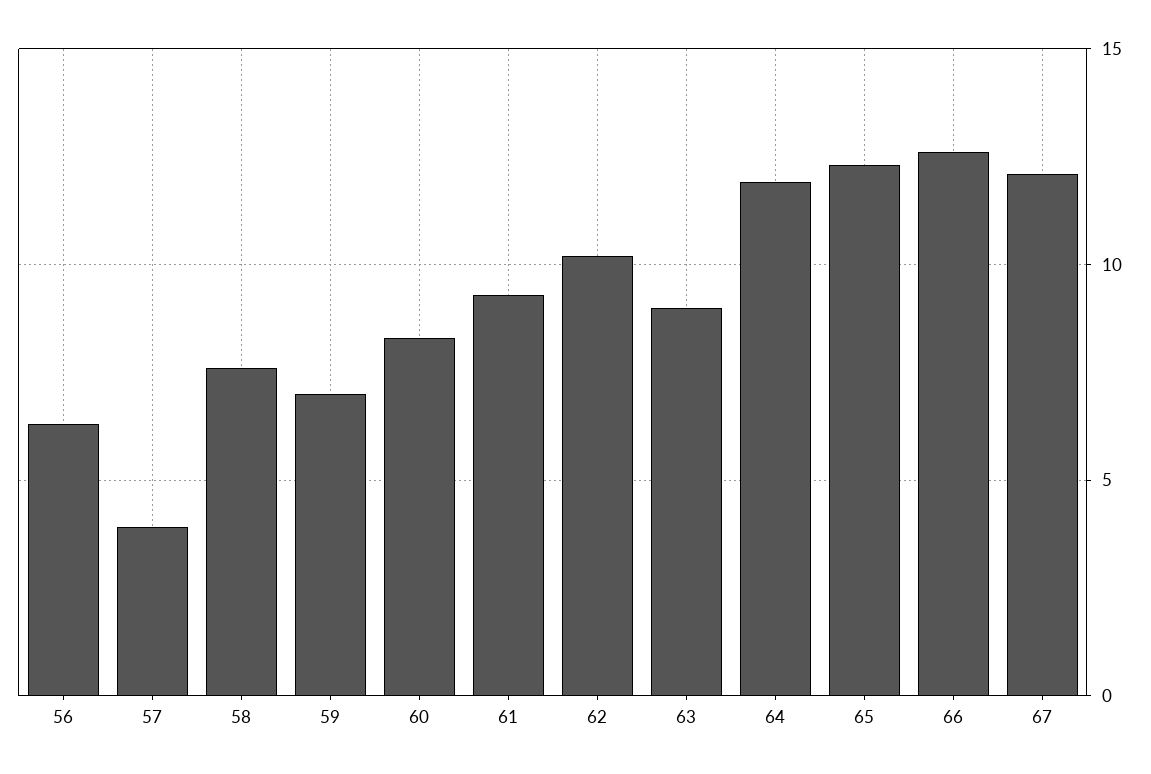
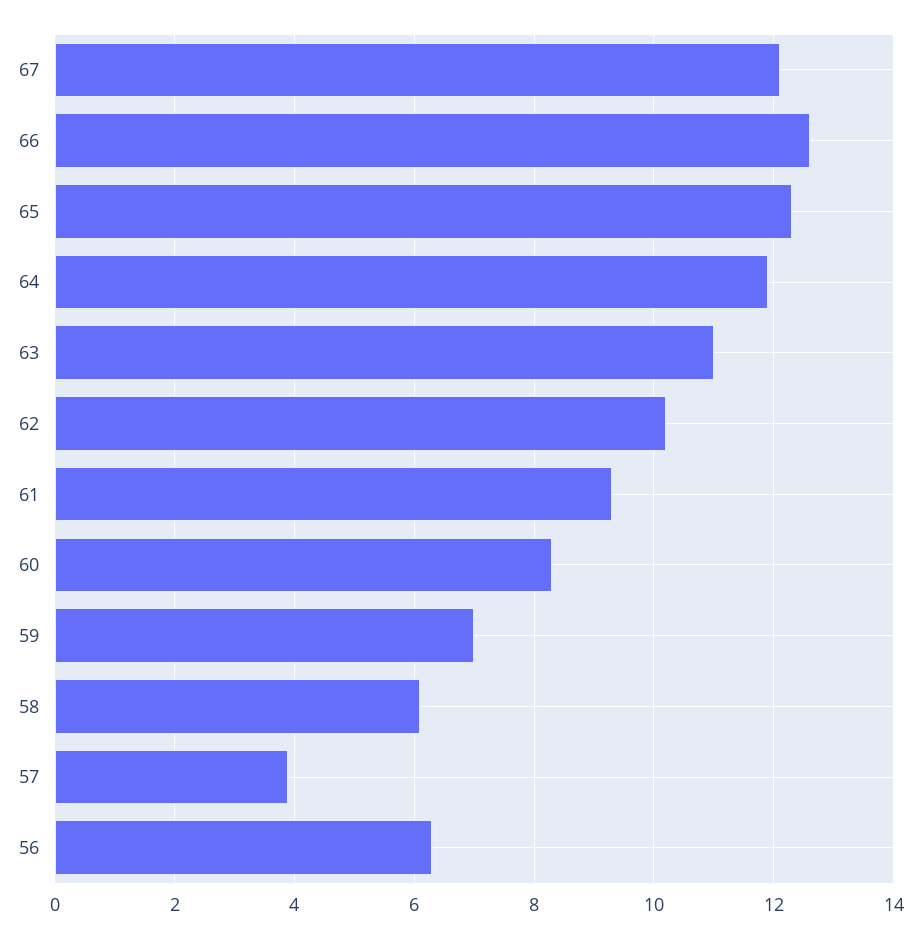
58: 7.5 -> 6
63: 9 -> 11

